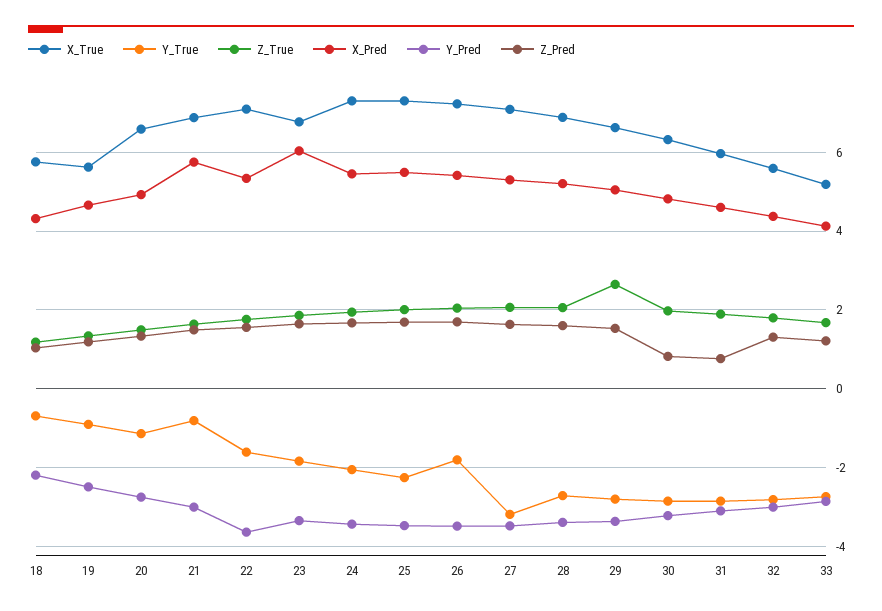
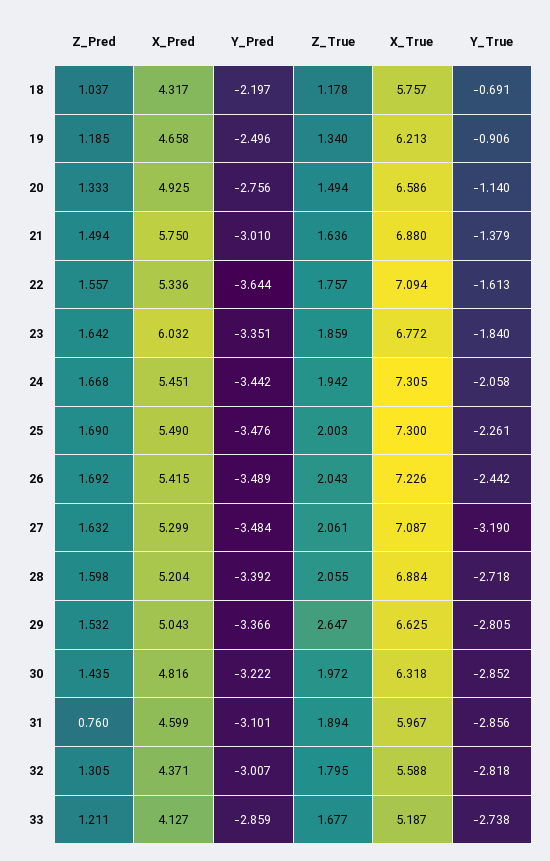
X_True, 19: 5.6 -> 6.213
Y_True, 21: -0.8 -> -1.379
Y_True, 26: -1.8 -> -2.442
Z_Pred, 30: 0.8 -> 1.435

